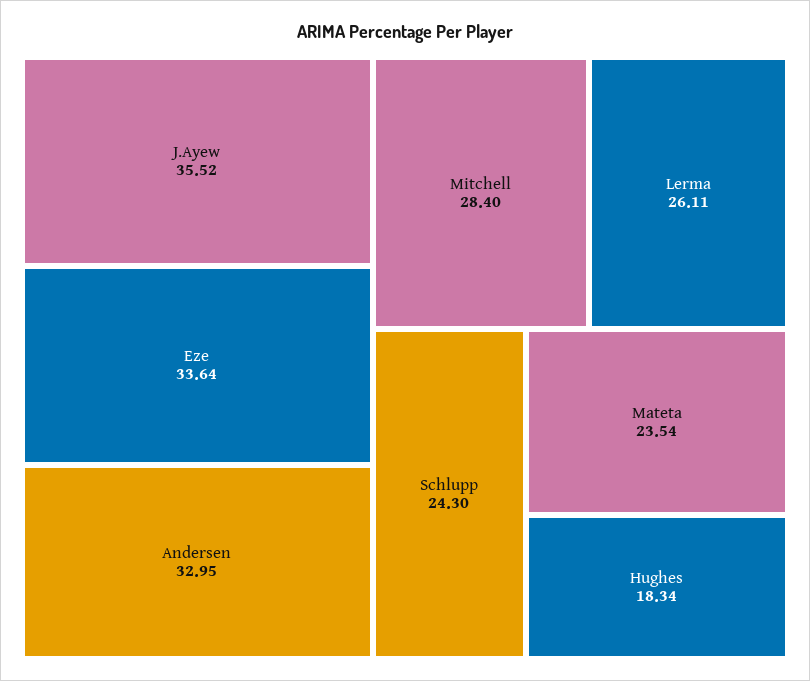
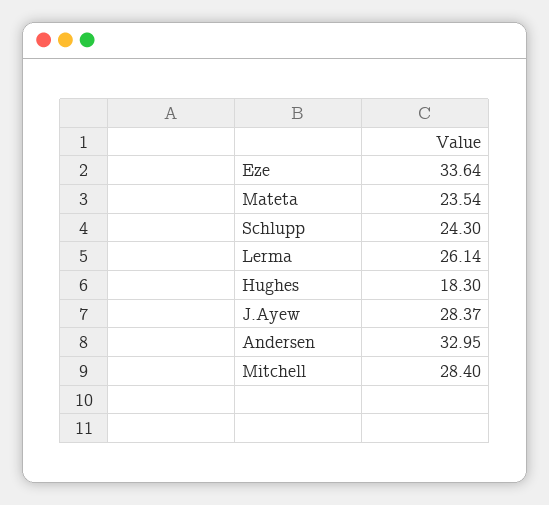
J.Ayew: 35.52 -> 28.37
Lerma: 26.11 -> 26.14
Hughes: 18.34 -> 18.3

